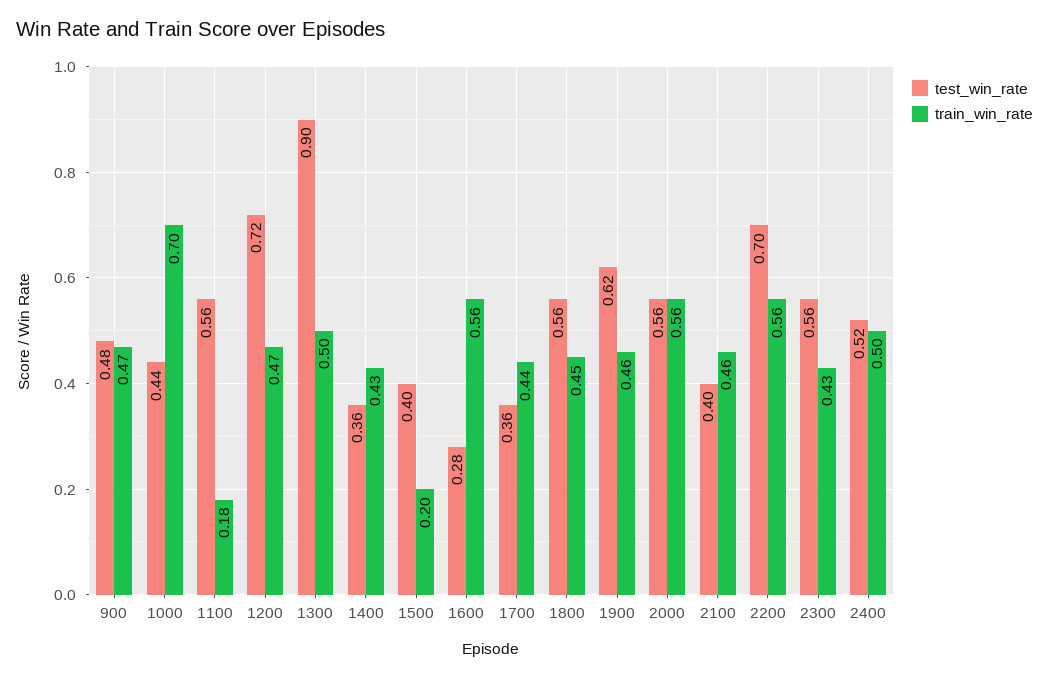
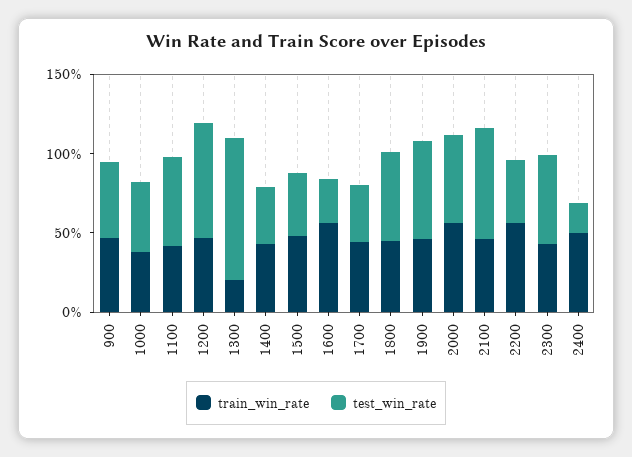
train_win_rate, 1000: 0.7 -> 0.4
train_win_rate, 1100: 0.18 -> 0.4
train_win_rate, 1300: 0.5 -> 0.2
train_win_rate, 1500: 0.2 -> 0.5
test_win_rate, 2100: 0.4 -> 0.7
test_win_rate, 2200: 0.7 -> 0.4
test_win_rate, 2400: 0.52 -> 0.2

